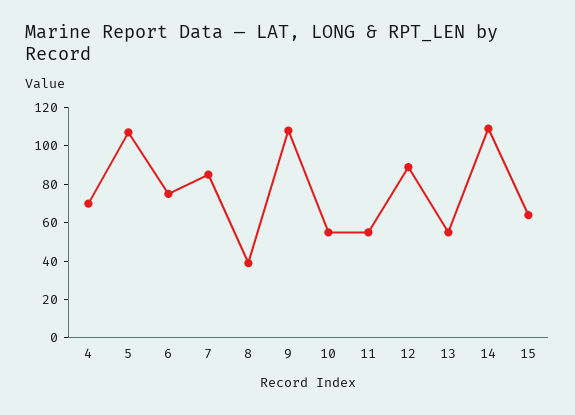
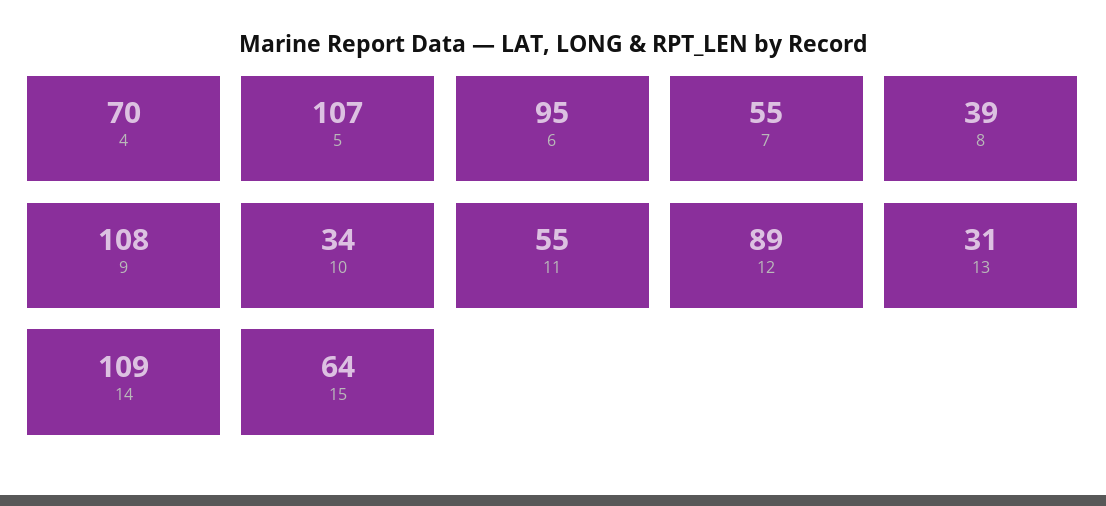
6: 75 -> 95
7: 85 -> 55
10: 55 -> 34
13: 55 -> 31

